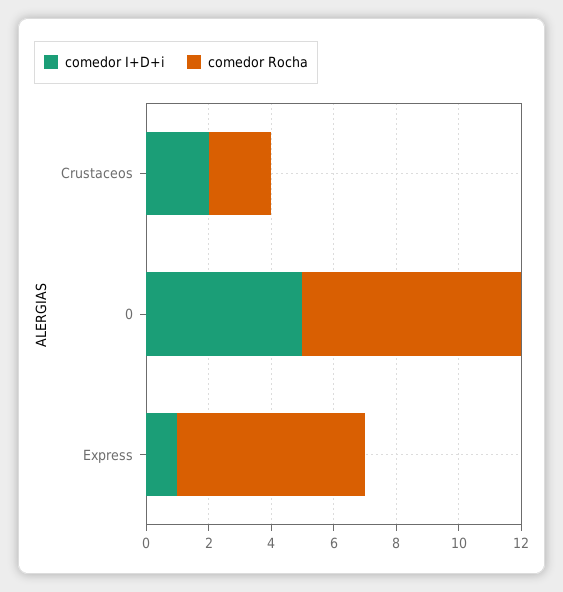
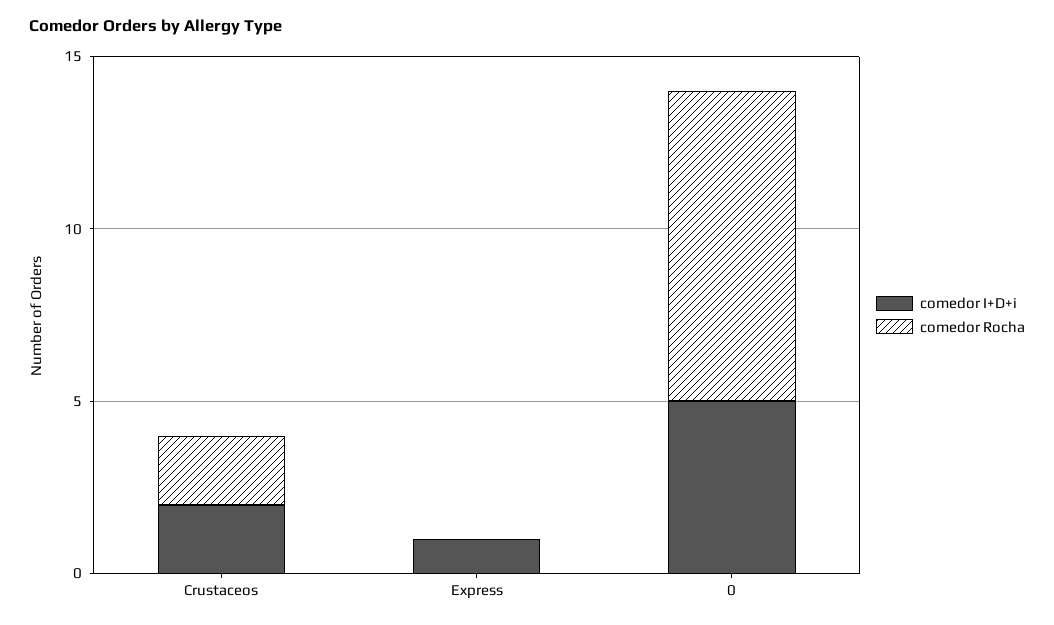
comedor Rocha, 0: 7 -> 9
comedor Rocha, Express: 6 -> 0

